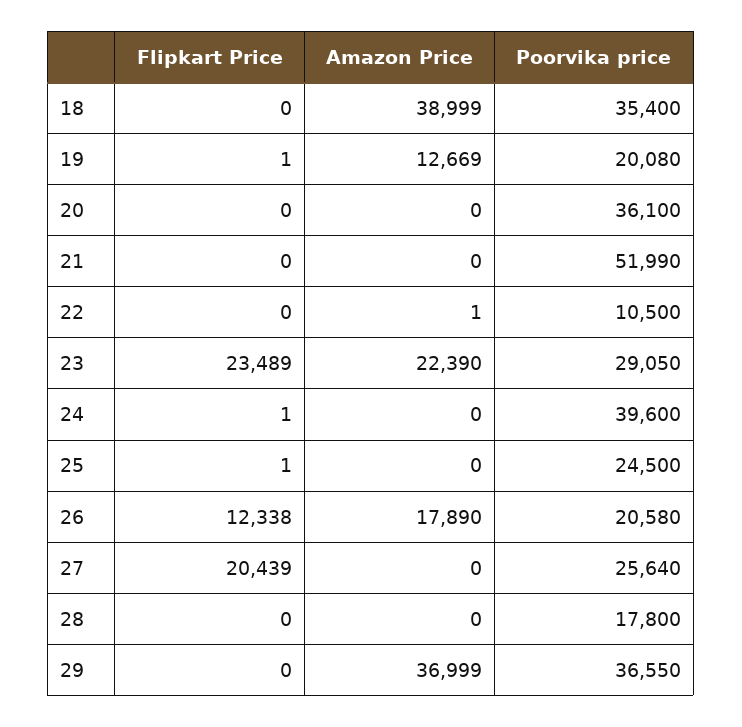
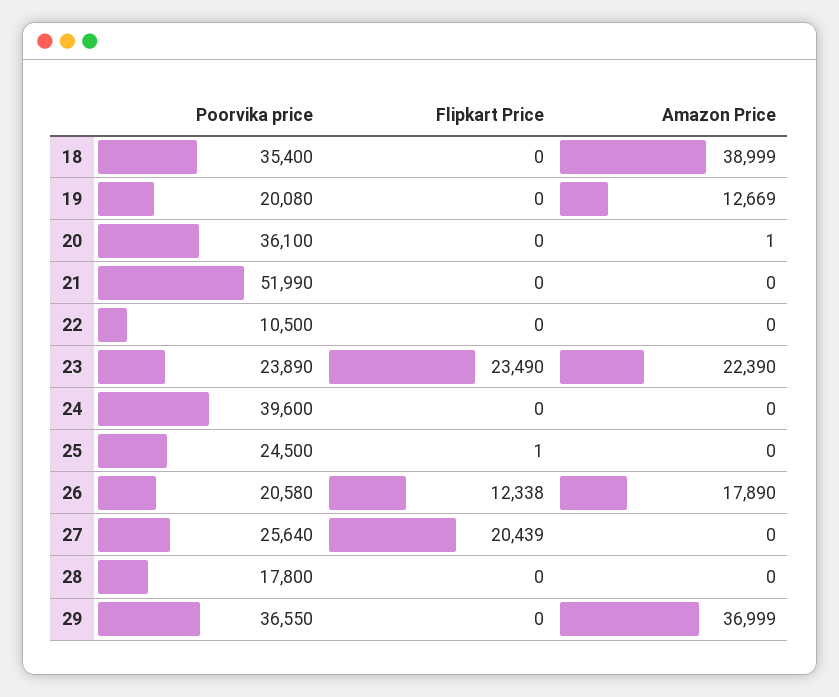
Flipkart Price, 19: 1 -> 0
Amazon Price, 20: 0 -> 1
Amazon Price, 22: 1 -> 0
Flipkart Price, 23: 23489 -> 23490
Poorvika price, 23: 29050 -> 23890
Flipkart Price, 24: 1 -> 0

